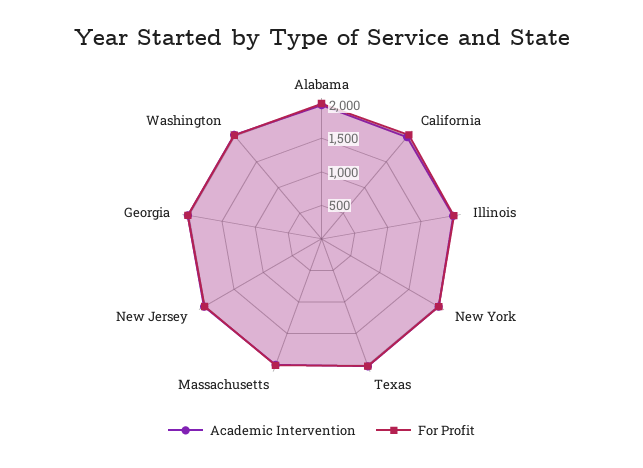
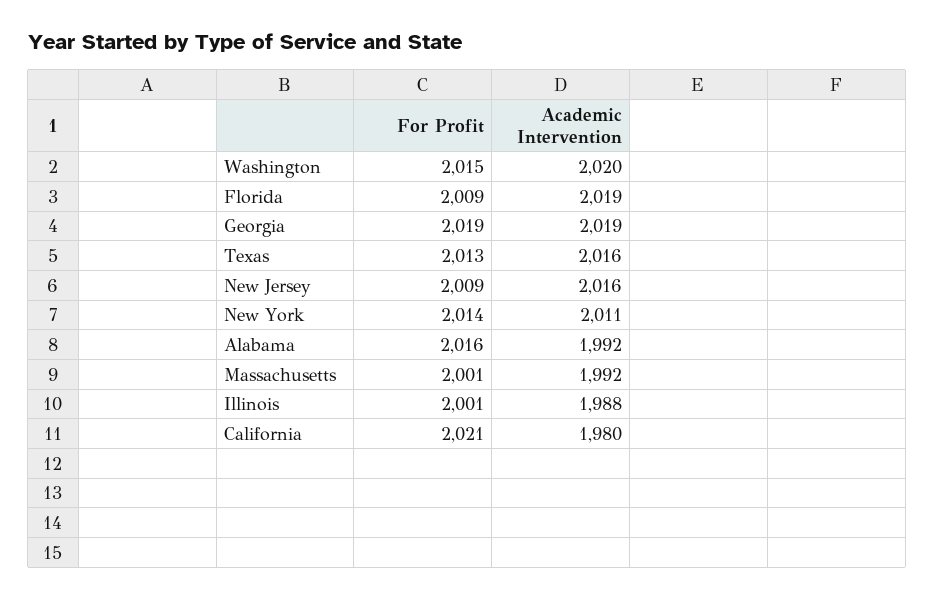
For Profit, Florida: none -> 2009
Academic Intervention, Florida: none -> 2019

